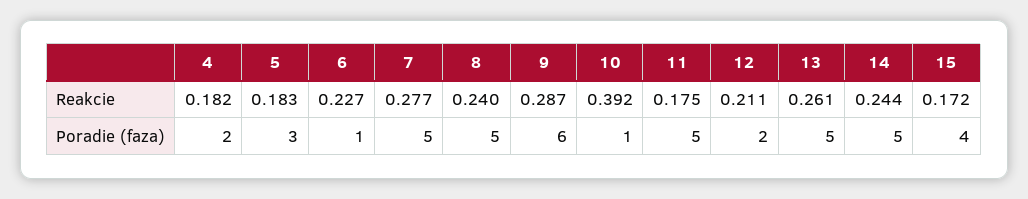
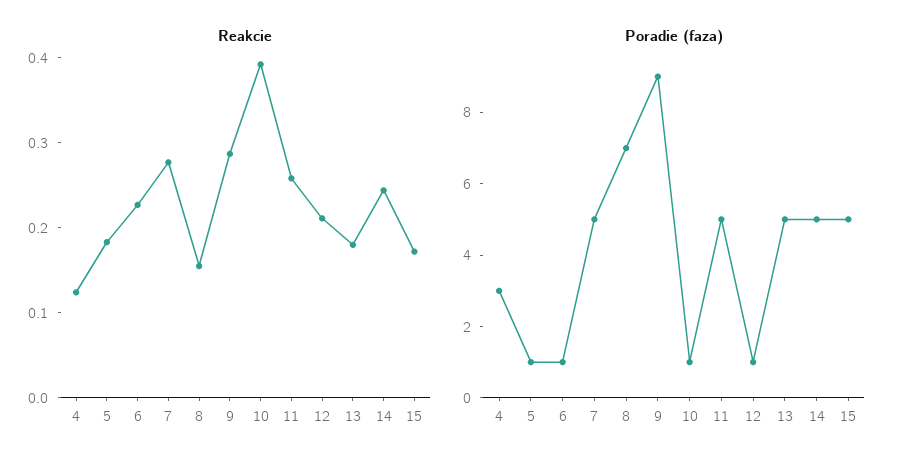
Reakcie, 4: 0.182 -> 0.12
Reakcie, 8: 0.24 -> 0.16
Reakcie, 11: 0.175 -> 0.26
Reakcie, 13: 0.261 -> 0.18
Poradie (faza), 4: 2 -> 3
Poradie (faza), 5: 3 -> 1
Poradie (faza), 8: 5 -> 7
Poradie (faza), 9: 6 -> 9
Poradie (faza), 12: 2 -> 1
Poradie (faza), 15: 4 -> 5

